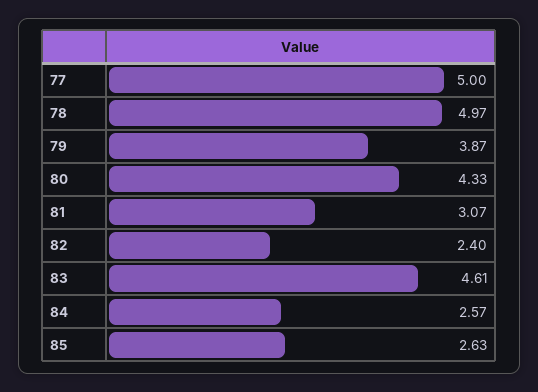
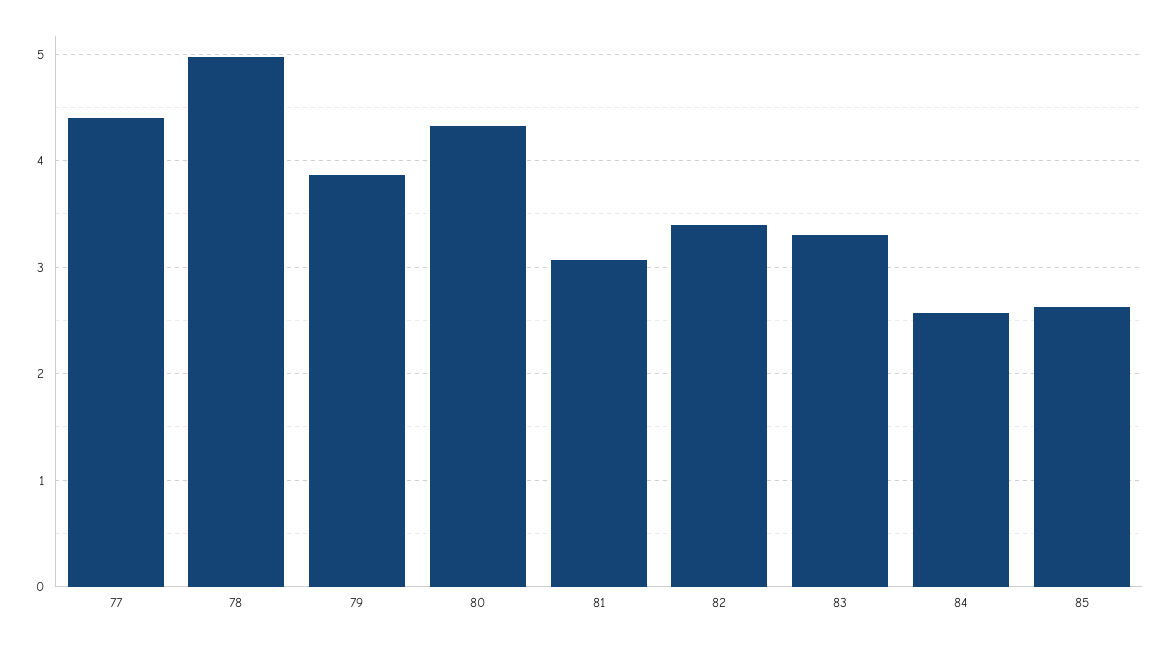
77: 5 -> 4.4
82: 2.4 -> 3.4
83: 4.61 -> 3.3

